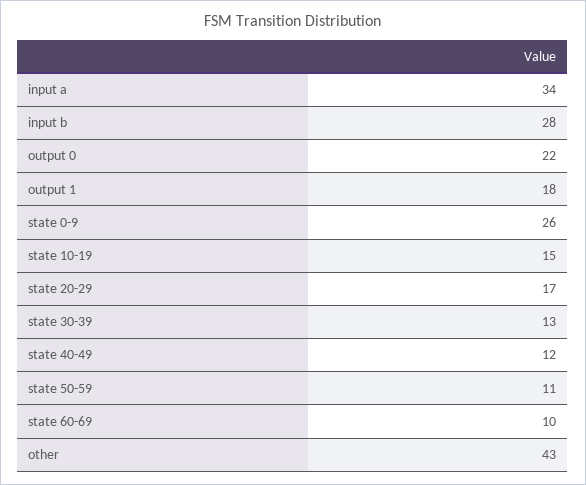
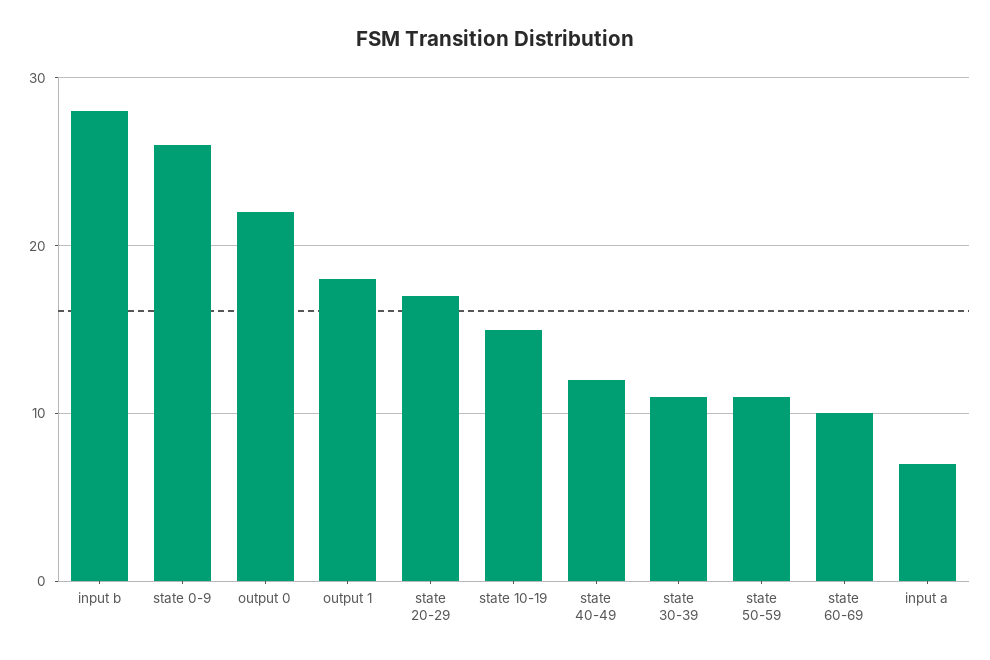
input a: 34 -> 7
state 30-39: 13 -> 11
other: 43 -> none

